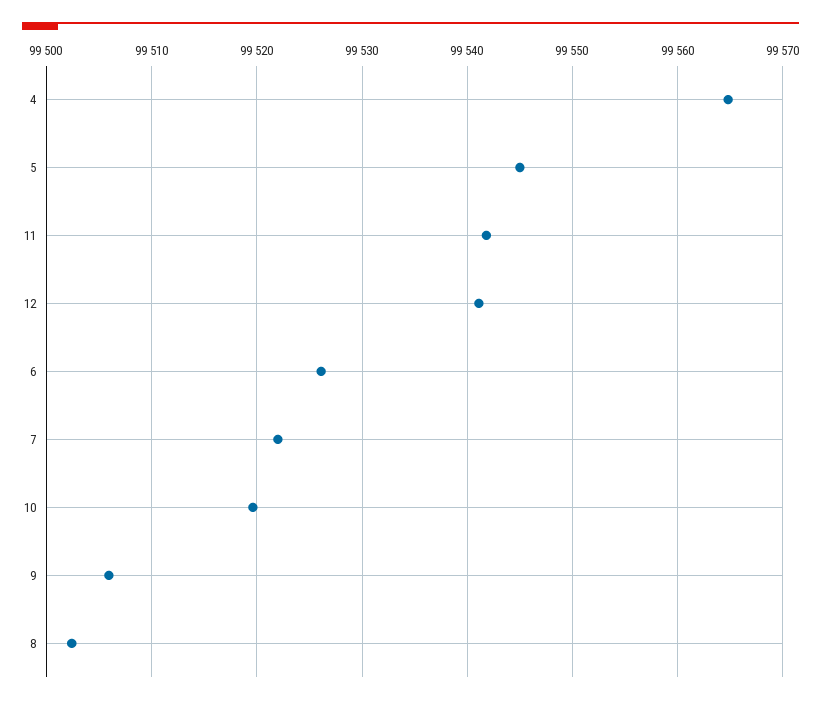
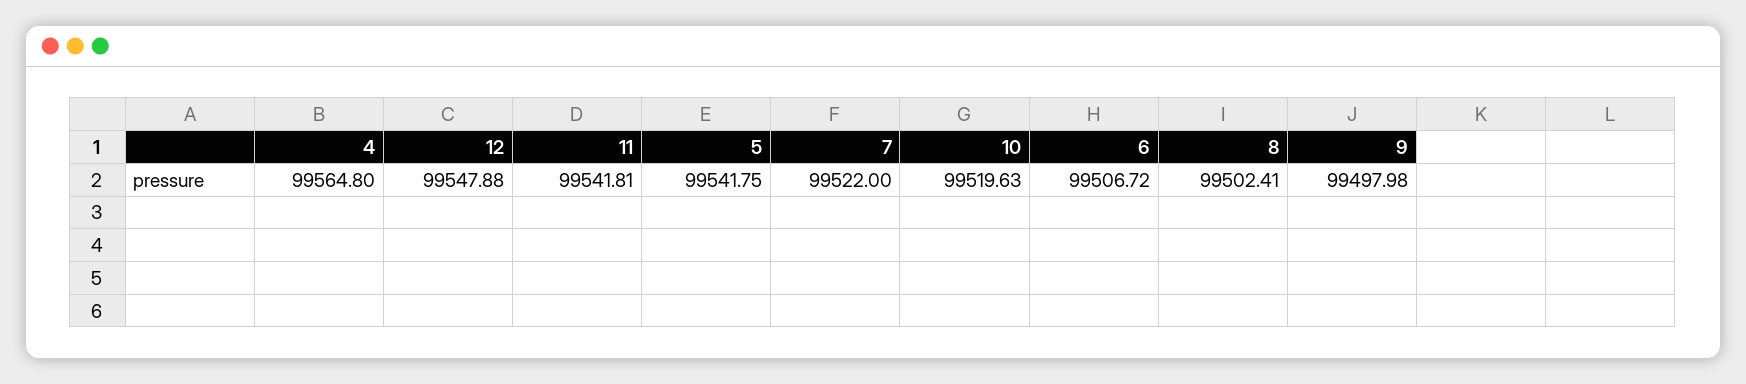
5: 99545 -> 99541.75
12: 99541 -> 99547.88
6: 99526 -> 99506.72
9: 99506 -> 99497.98

